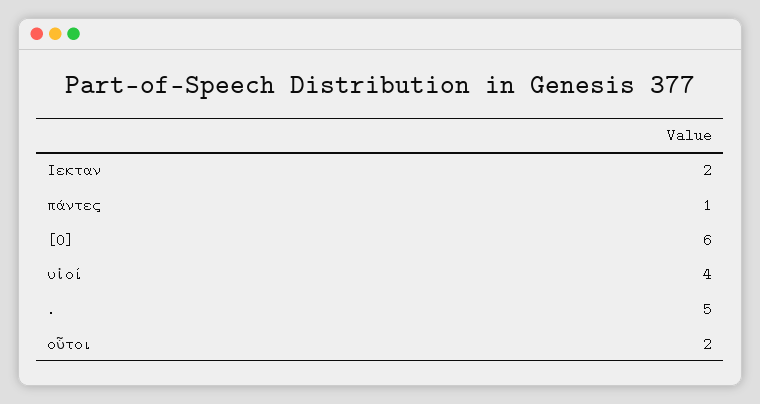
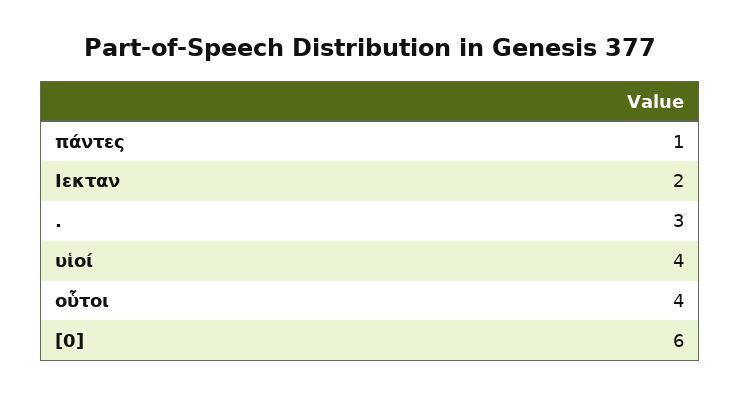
.: 5 -> 3
οὗτοι: 2 -> 4

